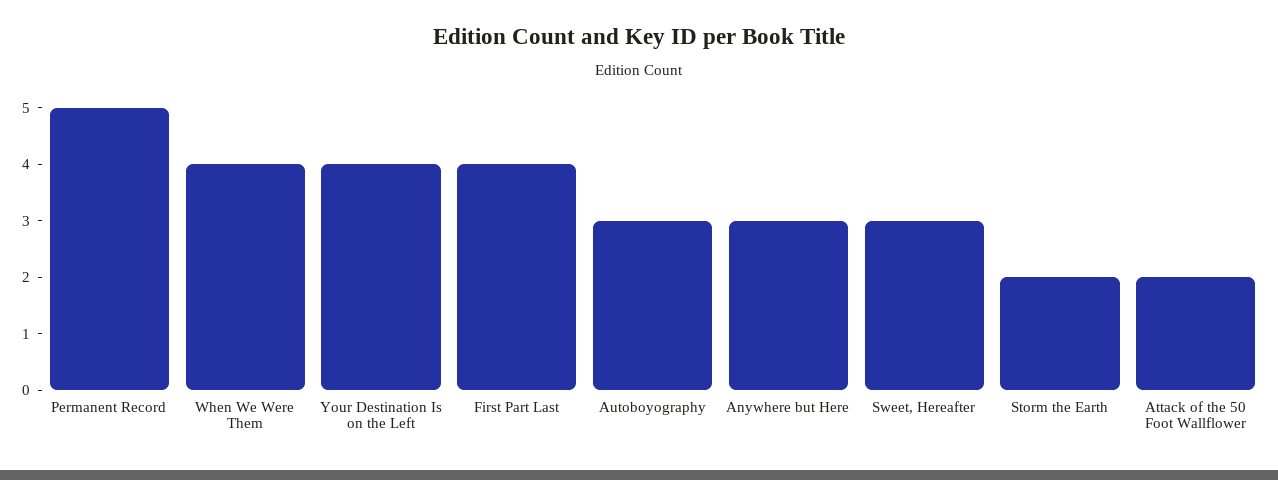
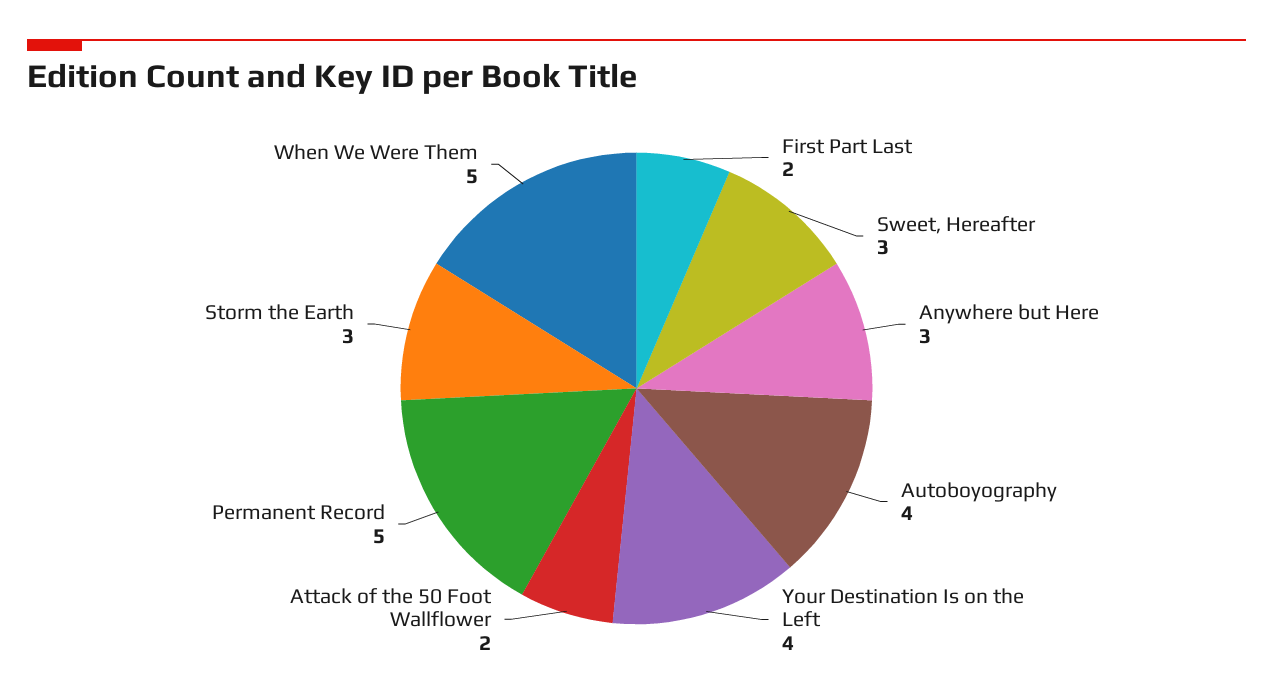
When We Were Them: 4 -> 5
First Part Last: 4 -> 2
Autoboyography: 3 -> 4
Storm the Earth: 2 -> 3

